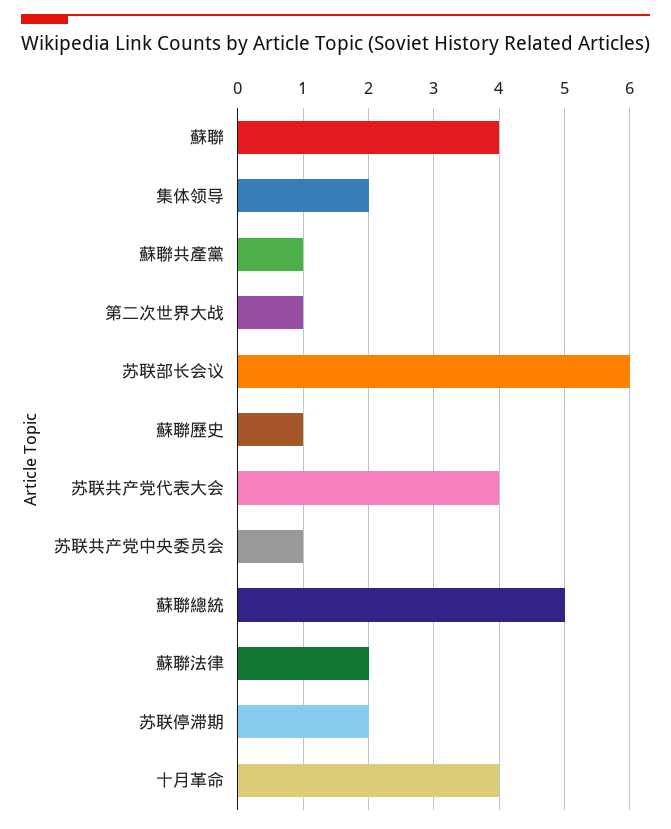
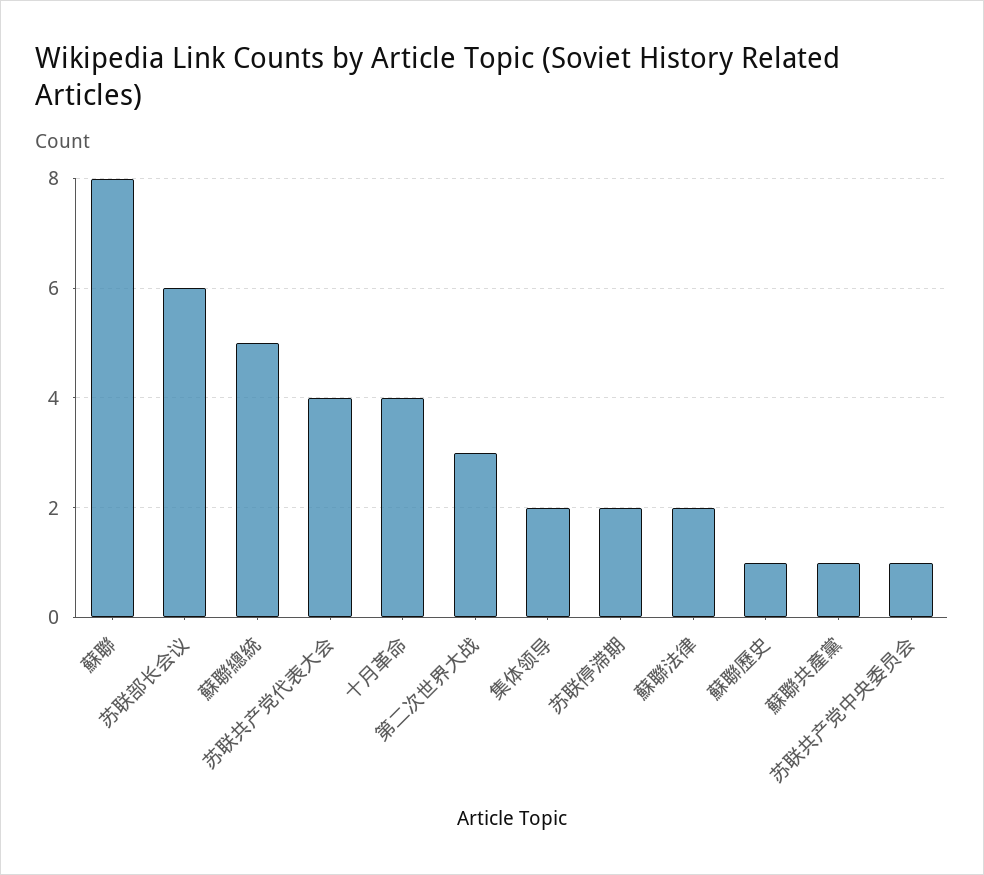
蘇聯: 4 -> 8
第二次世界大战: 1 -> 3

